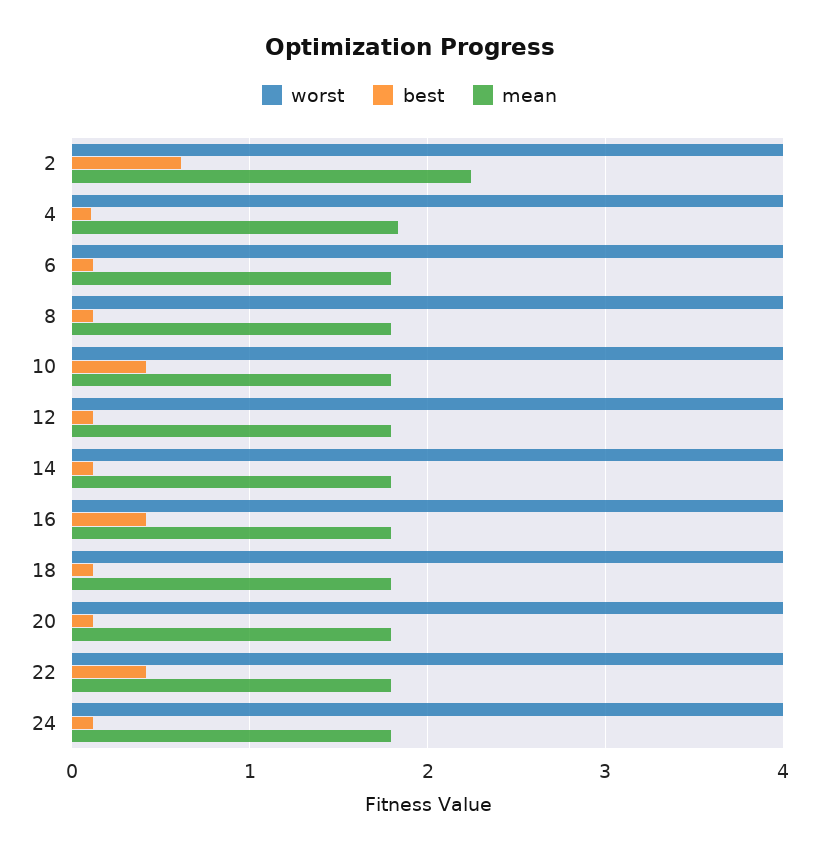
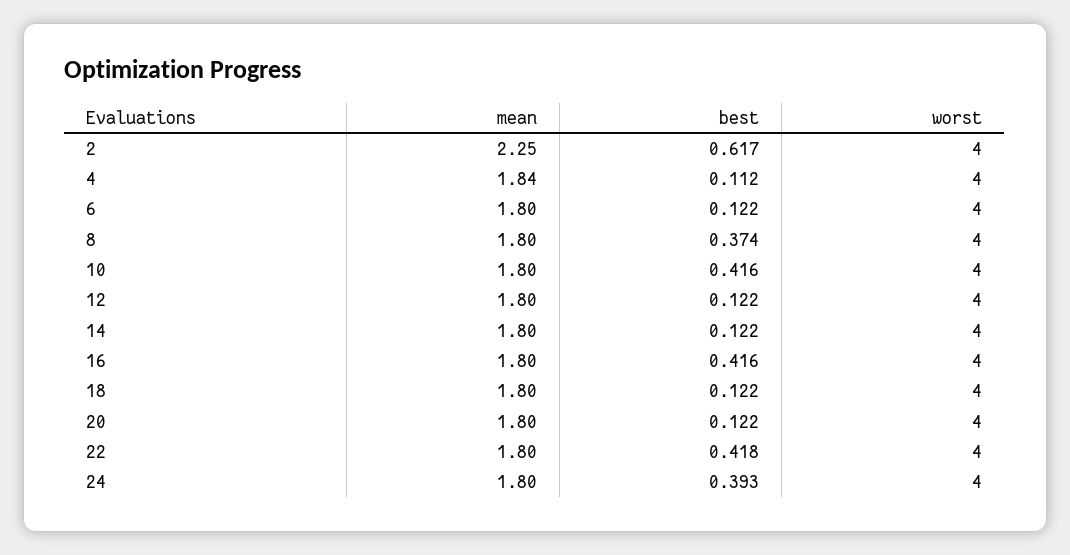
best, 8: 0.1 -> 0.374
best, 24: 0.1 -> 0.393

